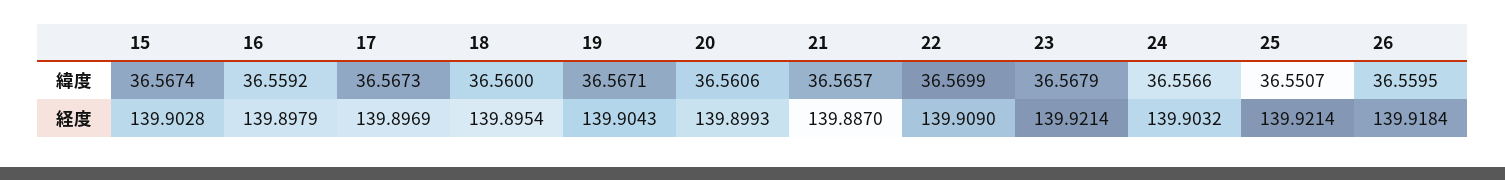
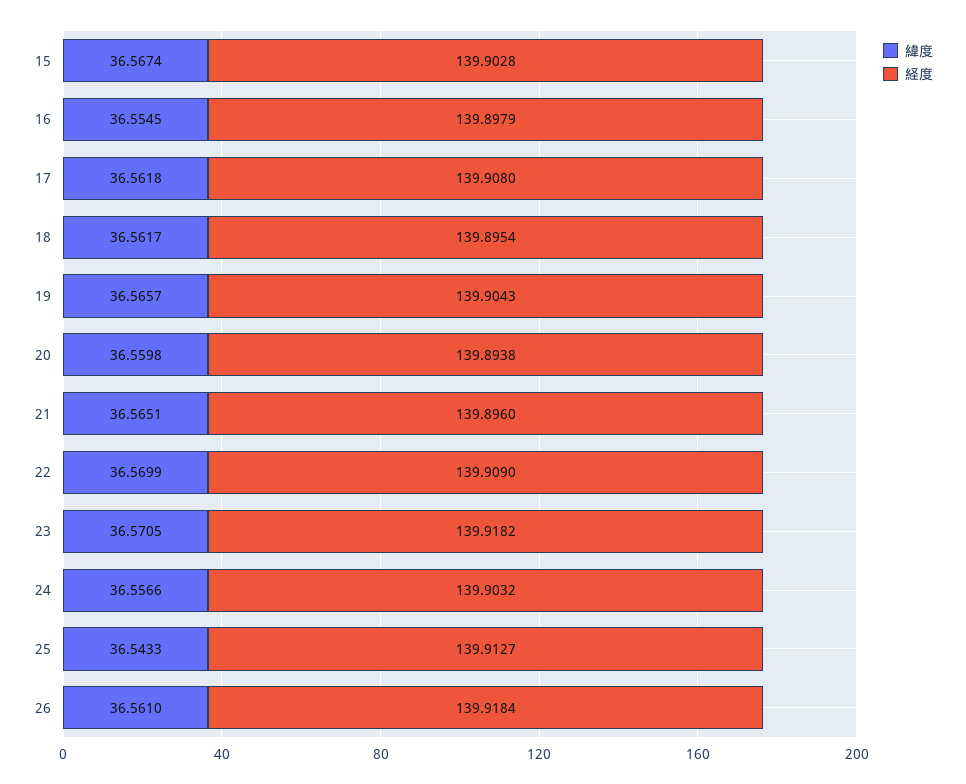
緯度, 16: 36.5592 -> 36.5545
緯度, 17: 36.5673 -> 36.5618
緯度, 18: 36.56 -> 36.5617
緯度, 19: 36.5671 -> 36.5657
緯度, 20: 36.5606 -> 36.5598
緯度, 21: 36.5657 -> 36.5651
緯度, 23: 36.5679 -> 36.5705
緯度, 25: 36.5507 -> 36.5433
緯度, 26: 36.5595 -> 36.561
経度, 17: 139.8969 -> 139.908
経度, 20: 139.8993 -> 139.8938
経度, 21: 139.887 -> 139.896
経度, 23: 139.9214 -> 139.9182
経度, 25: 139.9214 -> 139.9127

